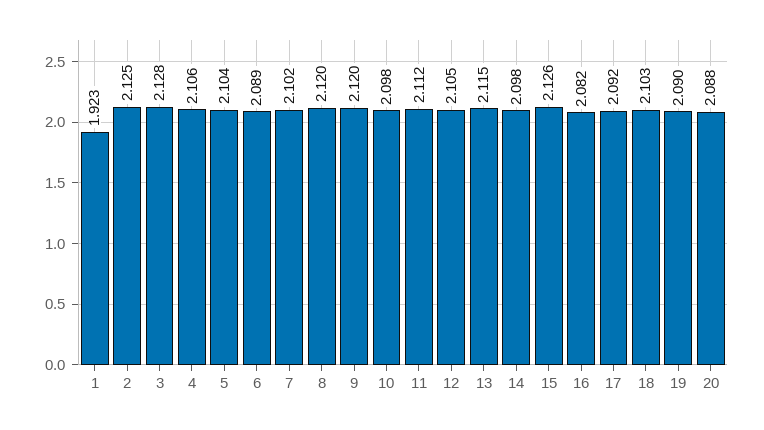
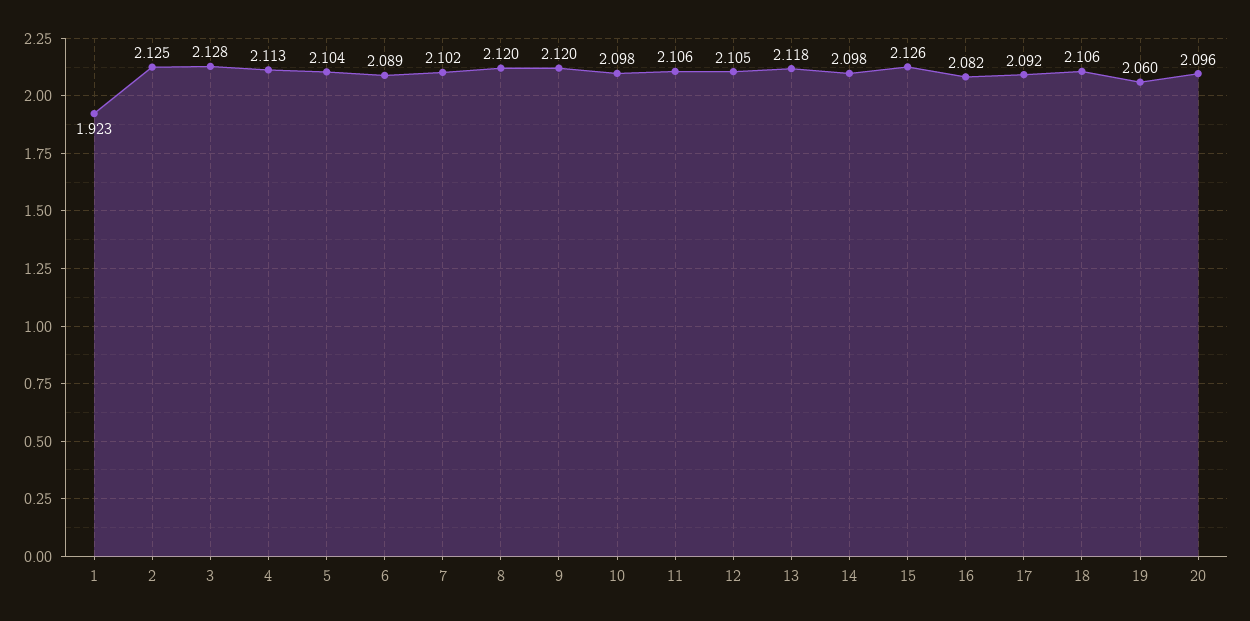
4: 2.106 -> 2.113
11: 2.112 -> 2.106
13: 2.115 -> 2.118
18: 2.103 -> 2.106
19: 2.09 -> 2.06
20: 2.088 -> 2.096

